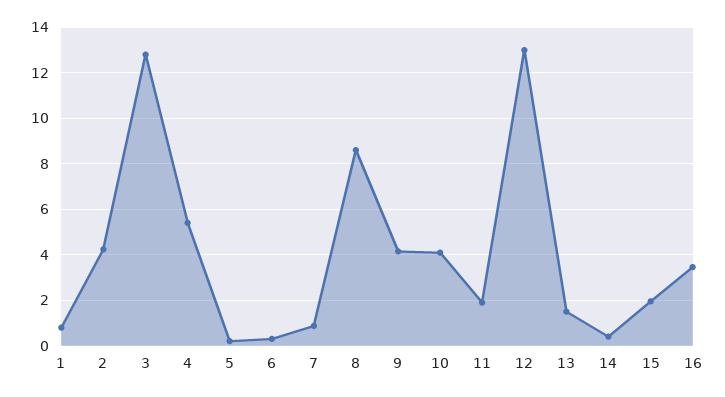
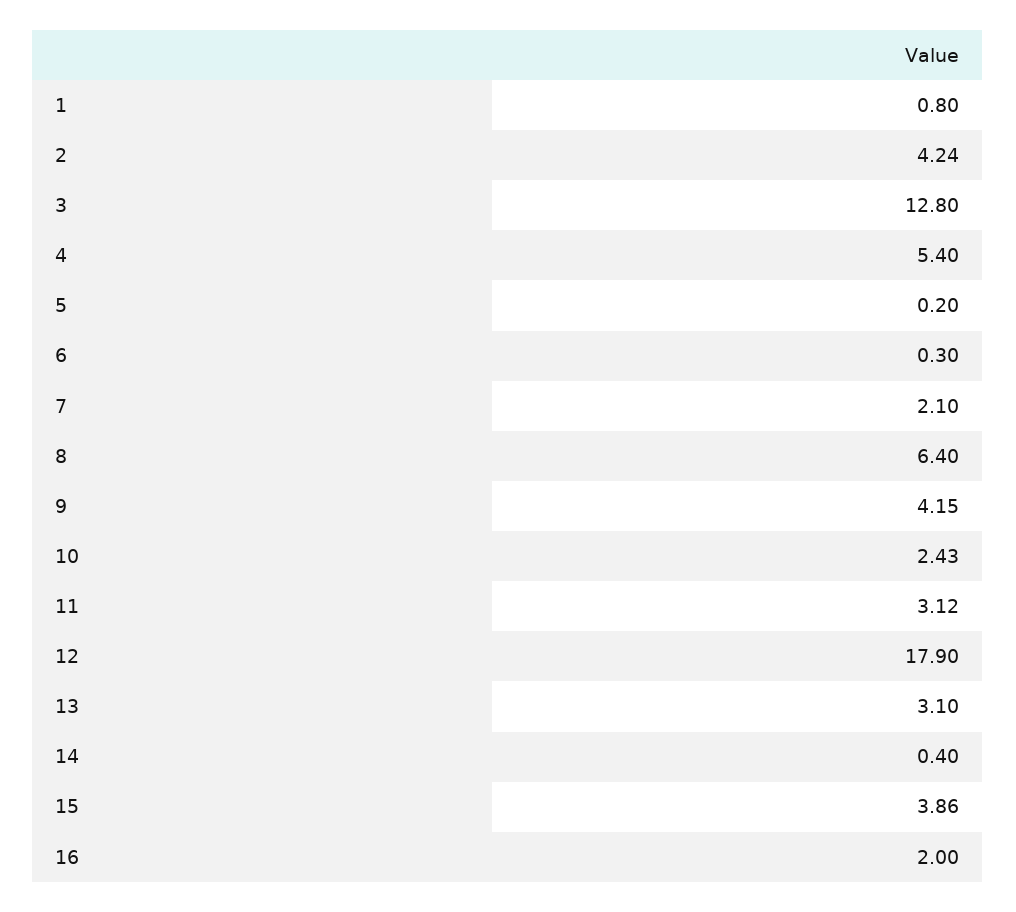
7: 1 -> 2.1
8: 8.5 -> 6.4
10: 4 -> 2.43
11: 2 -> 3.12
12: 13 -> 17.9
13: 1.5 -> 3.1
15: 2 -> 3.86
16: 3.5 -> 2

